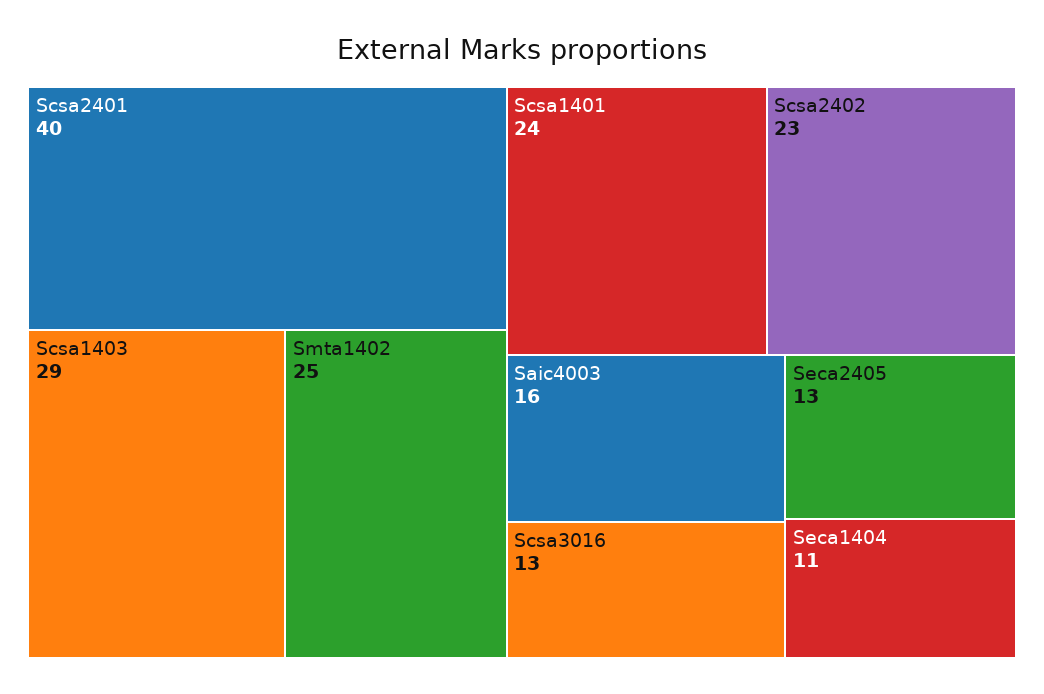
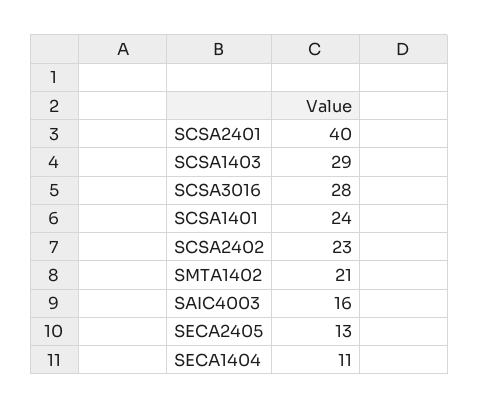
Smta1402: 25 -> 21
Scsa3016: 13 -> 28

